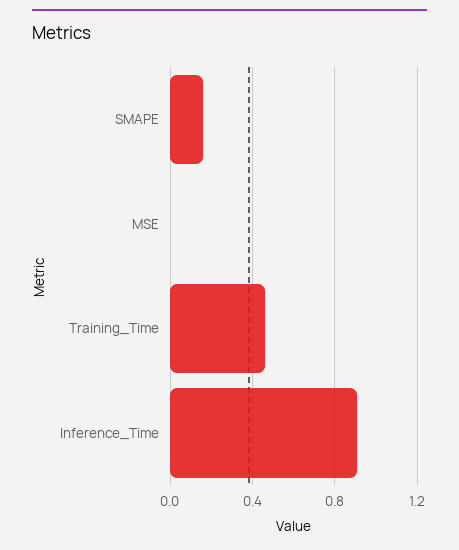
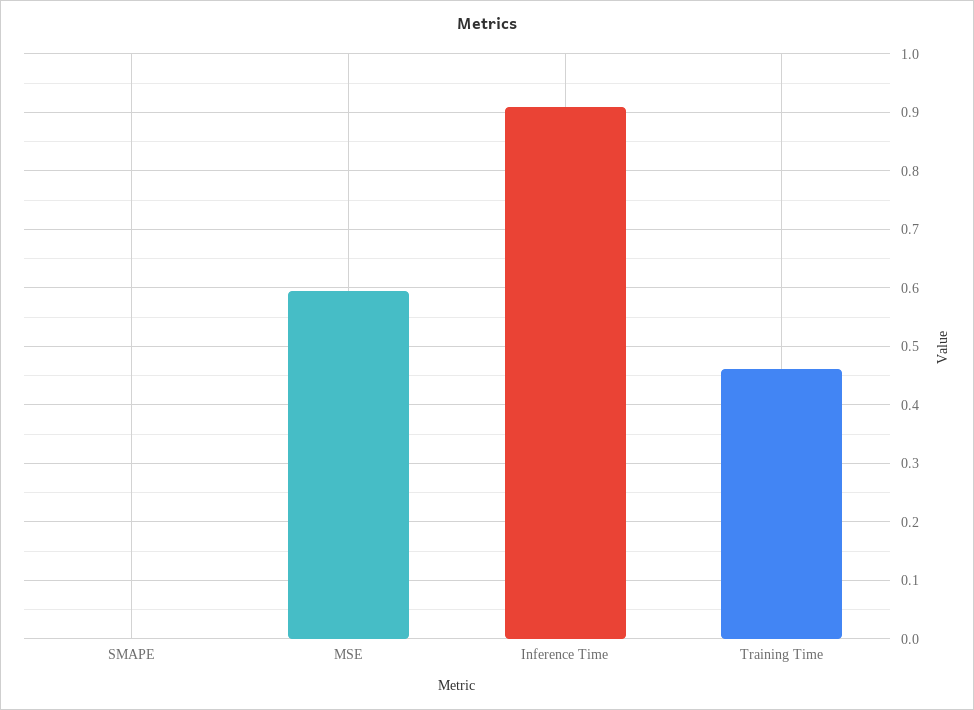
SMAPE: 0.15 -> 0
MSE: 0 -> 0.6

